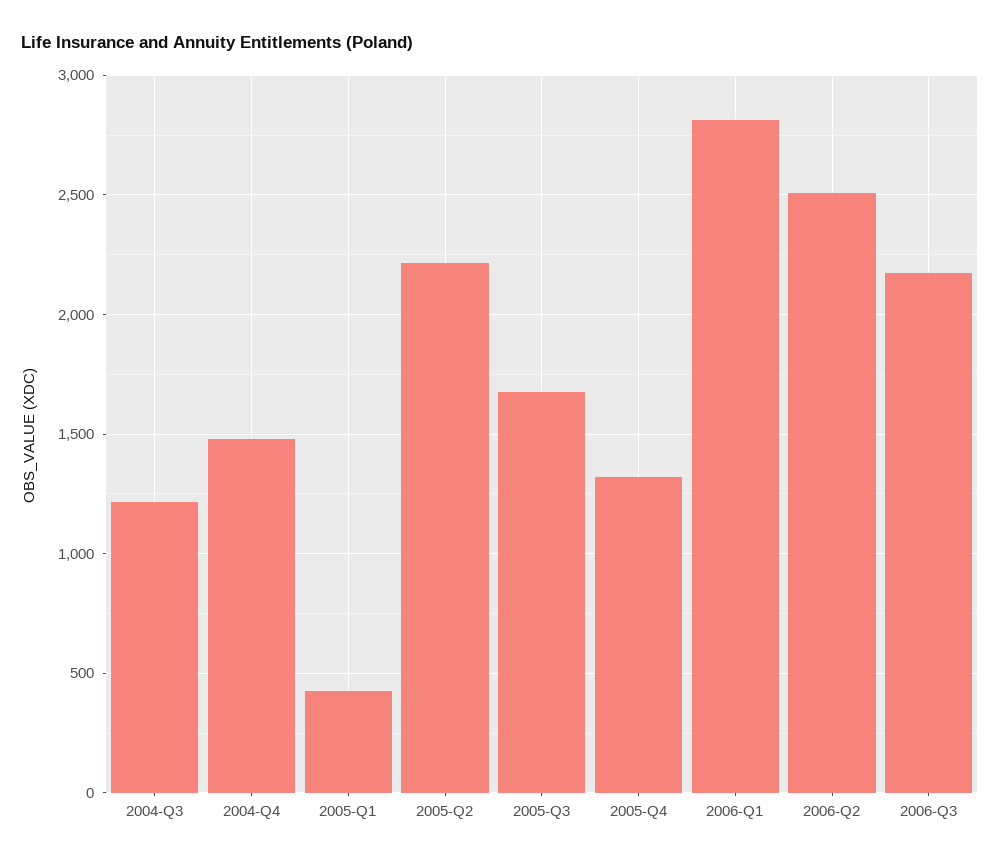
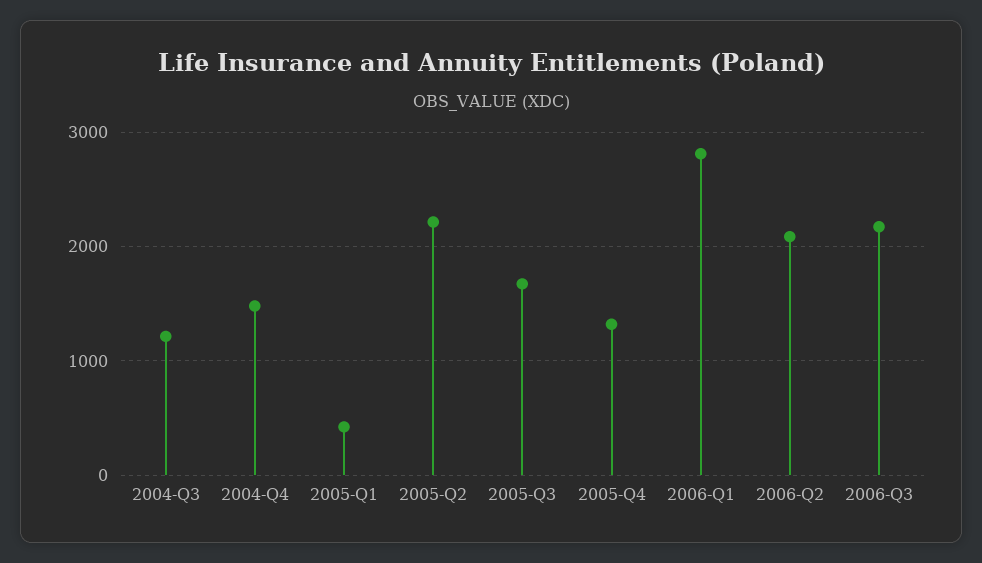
2006-Q2: 2500 -> 2100

